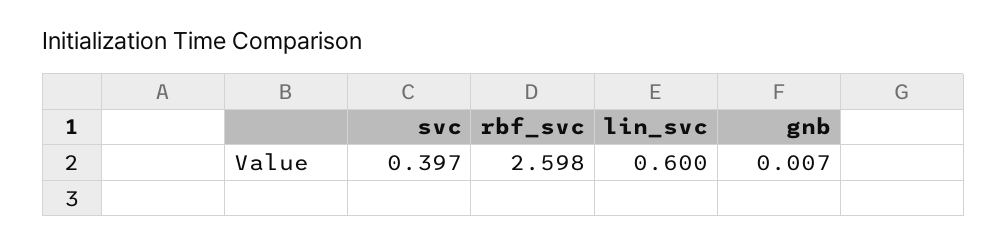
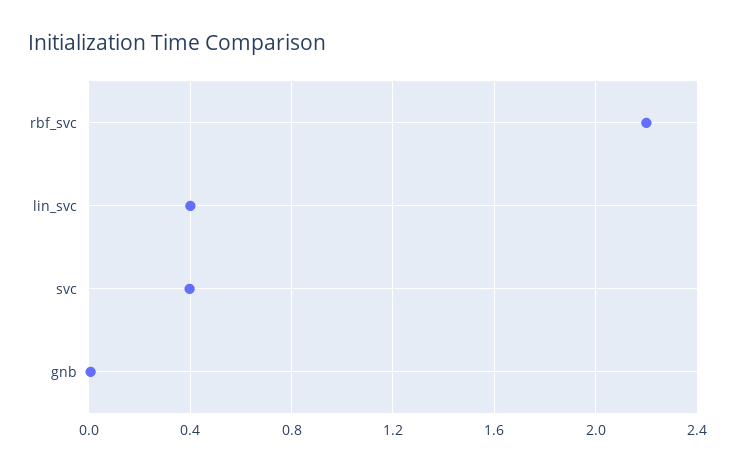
rbf_svc: 2.598 -> 2.2
lin_svc: 0.6 -> 0.4

